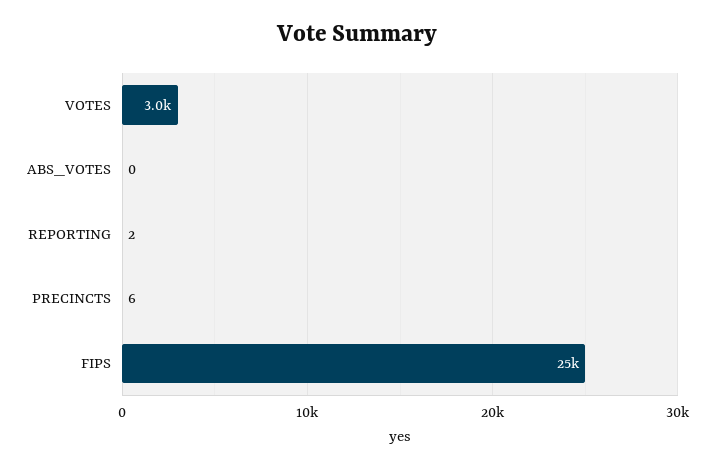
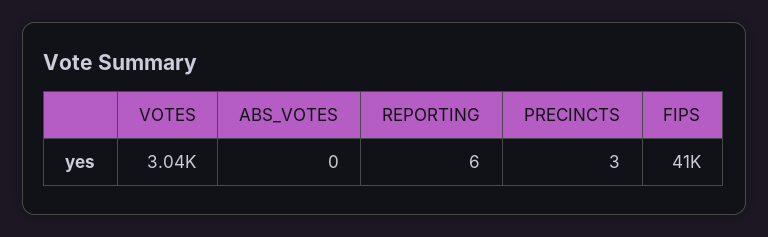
REPORTING: 2 -> 6
PRECINCTS: 6 -> 3
FIPS: 25000 -> 41000

